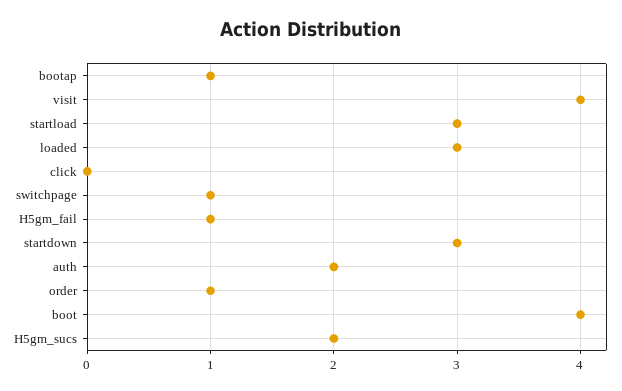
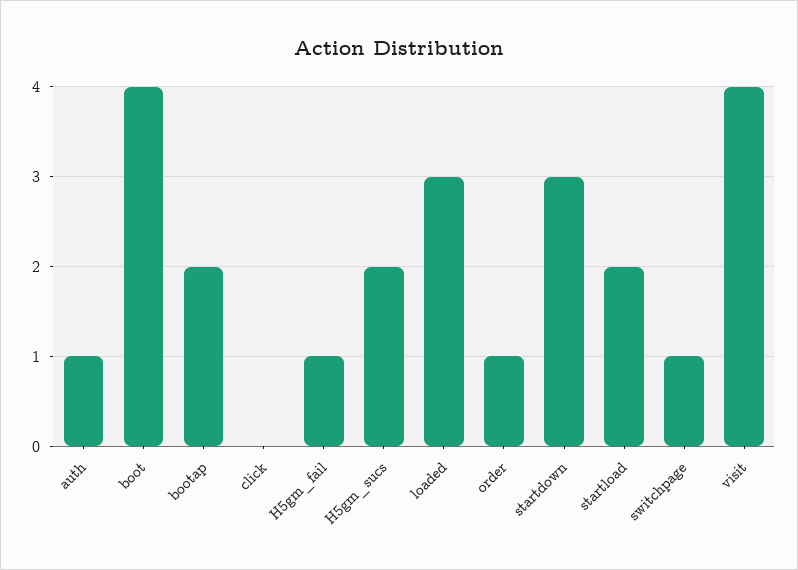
bootap: 1 -> 2
startload: 3 -> 2
auth: 2 -> 1

